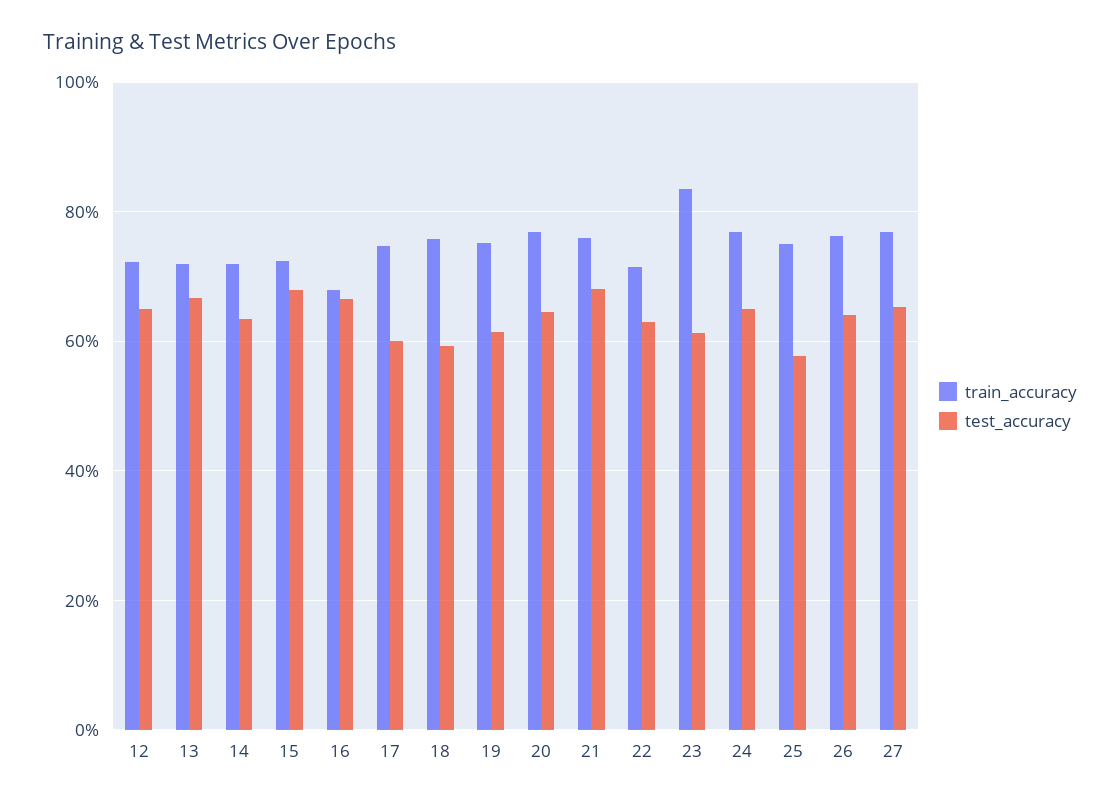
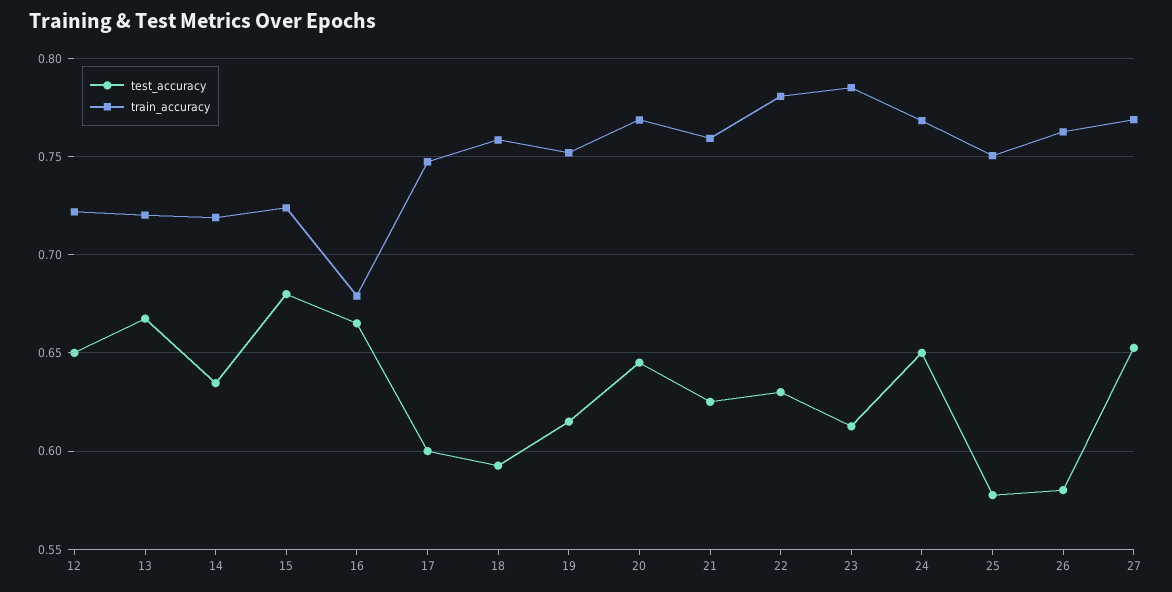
test_accuracy, 21: 0.68 -> 0.625
train_accuracy, 22: 0.72 -> 0.78
train_accuracy, 23: 0.84 -> 0.785
test_accuracy, 26: 0.64 -> 0.58

